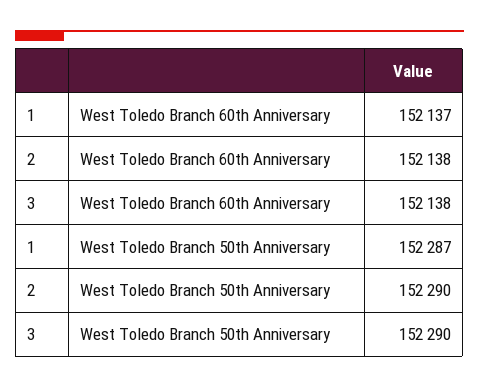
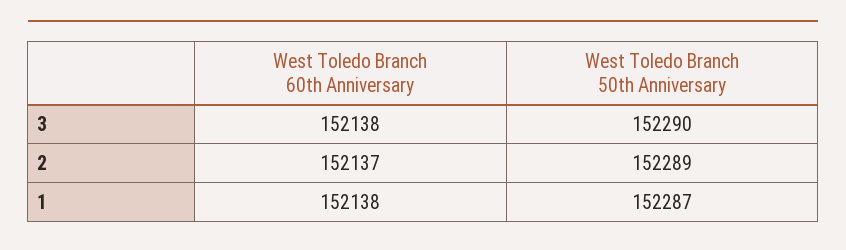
1, West Toledo Branch 60th Anniversary: 152137 -> 152138
2, West Toledo Branch 60th Anniversary: 152138 -> 152137
2, West Toledo Branch 50th Anniversary: 152290 -> 152289

